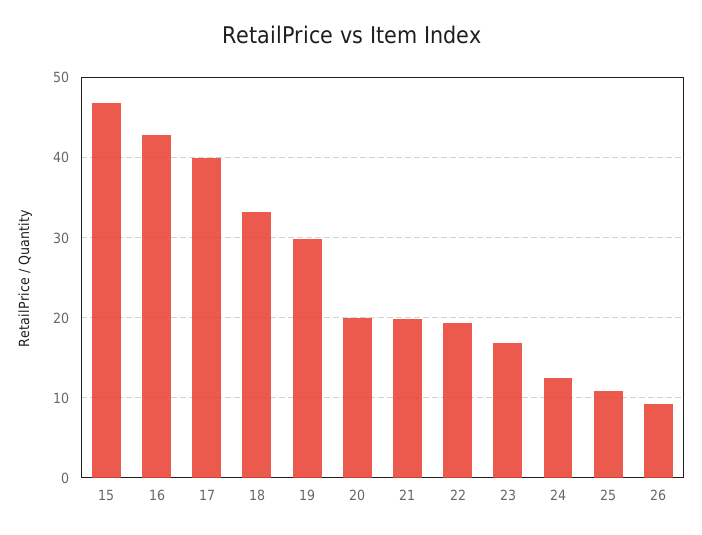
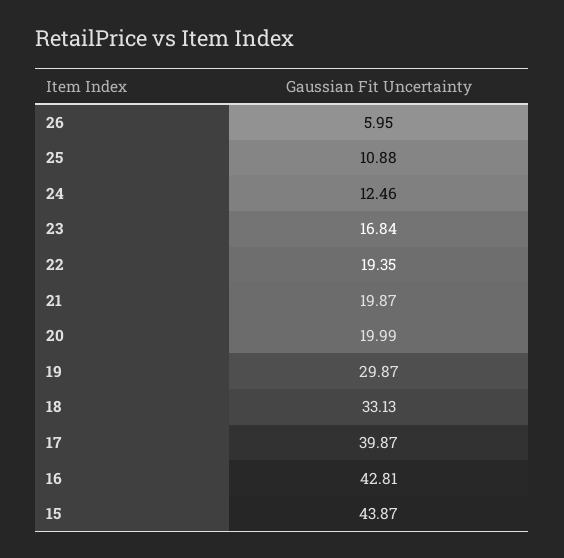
15: 47 -> 43.87
26: 9 -> 5.95

